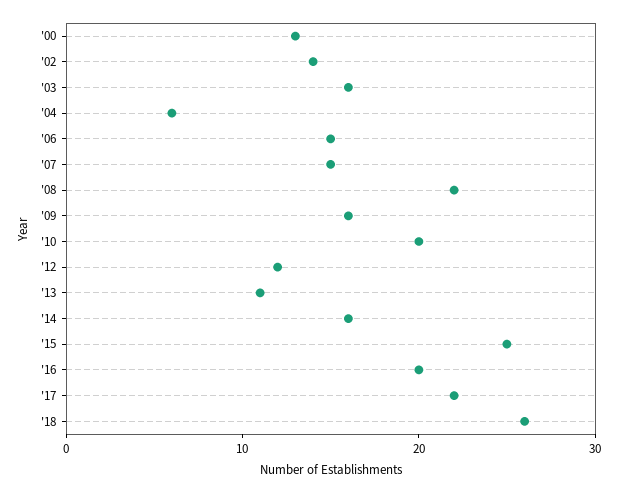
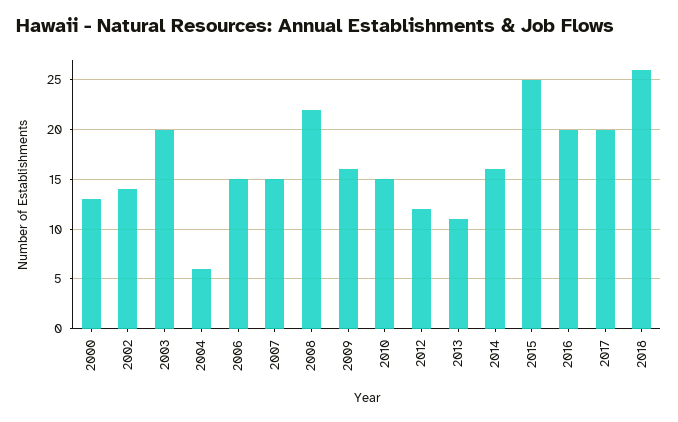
'03: 16 -> 20
'10: 20 -> 15
'17: 22 -> 20

